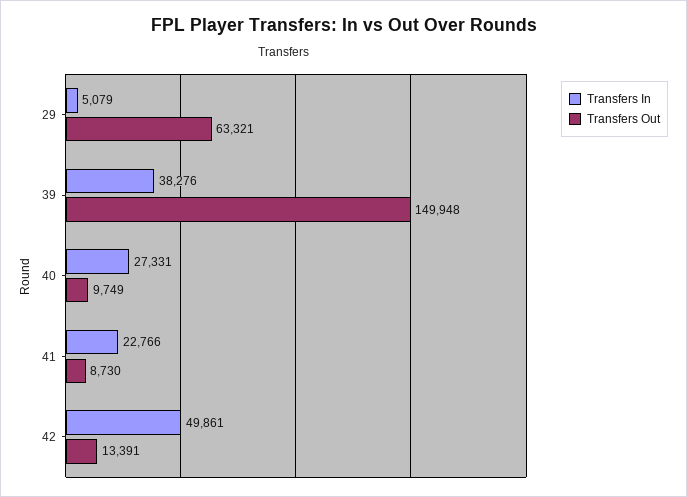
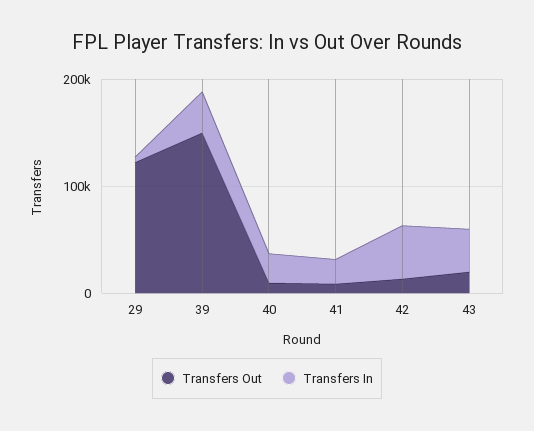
Transfers Out, 29: 63321 -> 120000
Transfers Out, 43: none -> 20000
Transfers In, 43: none -> 40000

